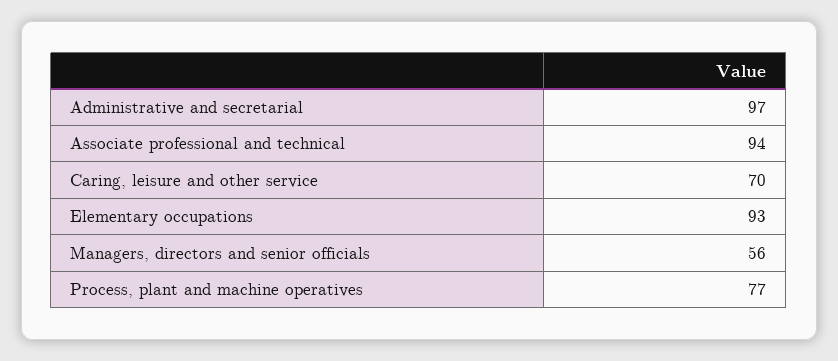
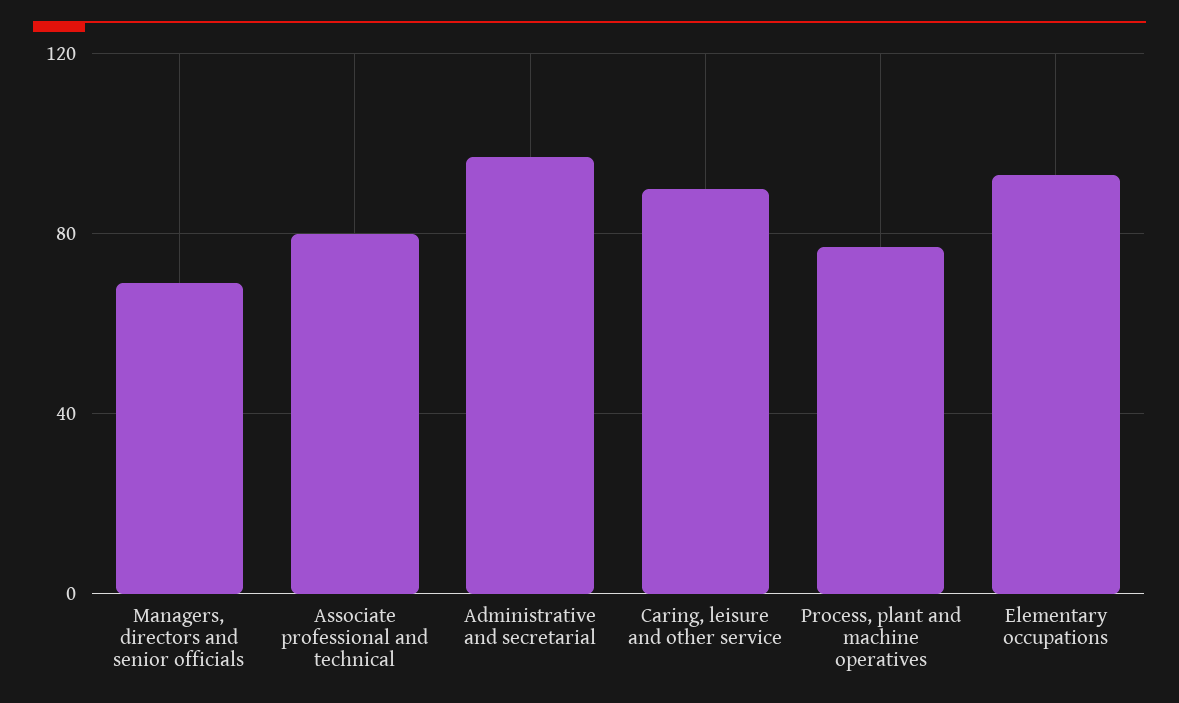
Associate professional and technical: 94 -> 80
Caring, leisure and other service: 70 -> 90
Managers, directors and senior officials: 56 -> 70

